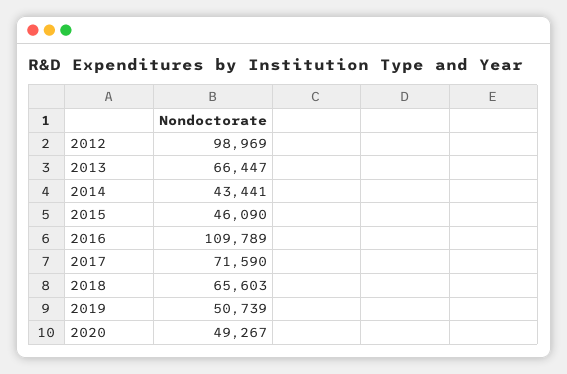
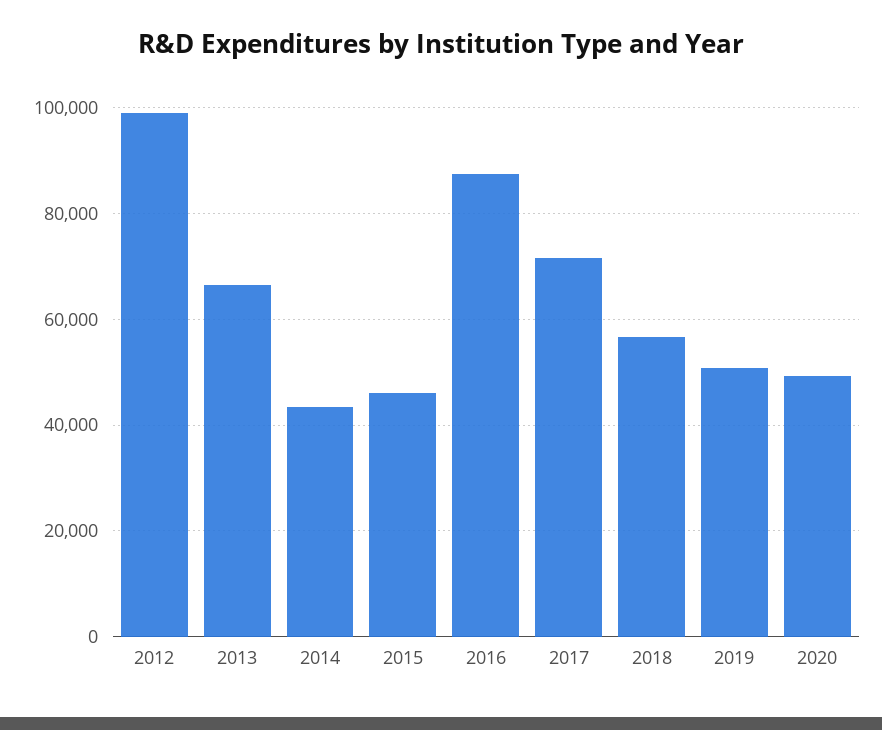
2016: 109789 -> 88000
2018: 65603 -> 56000

